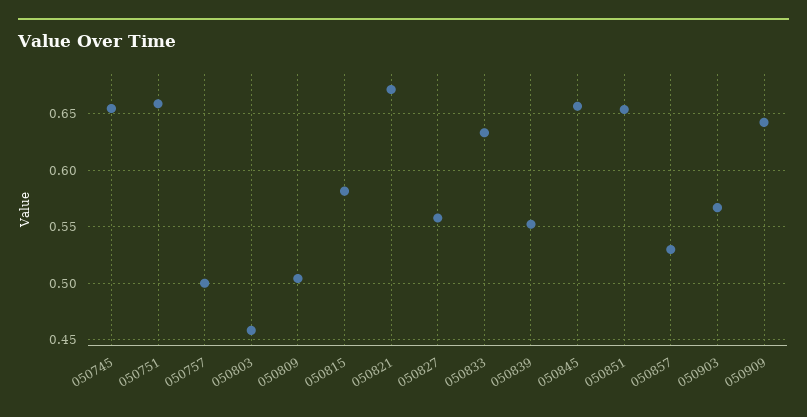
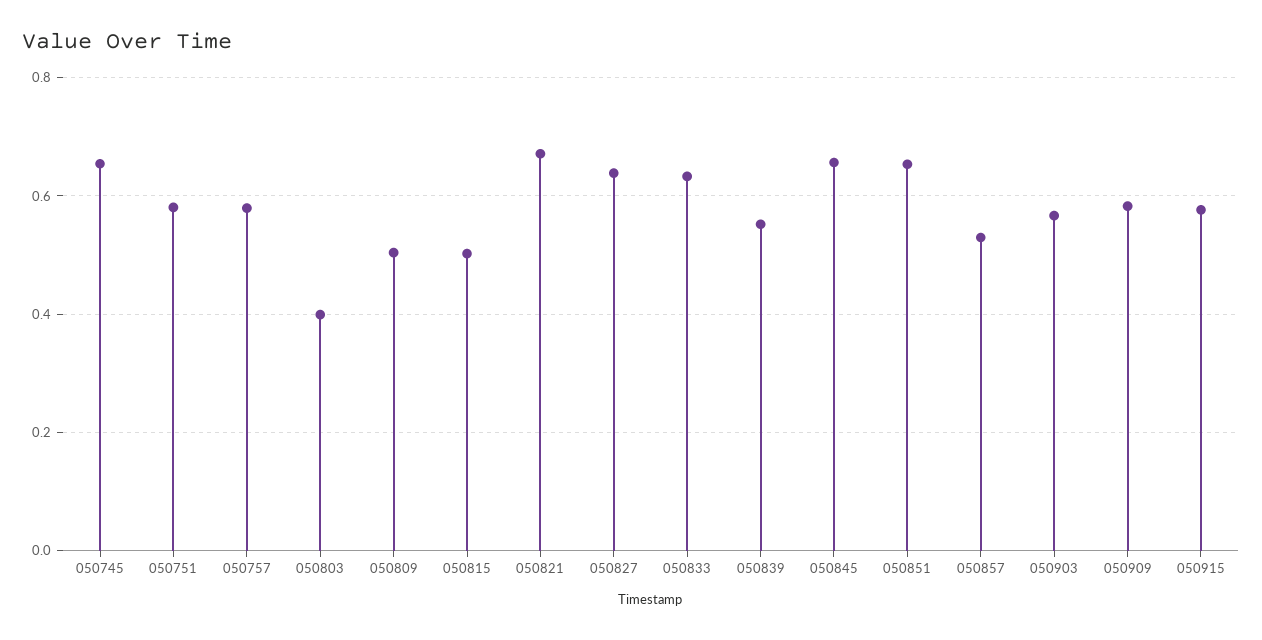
050751: 0.66 -> 0.58
050757: 0.5 -> 0.58
050803: 0.46 -> 0.4
050815: 0.58 -> 0.5
050827: 0.56 -> 0.64
050909: 0.64 -> 0.58
050915: none -> 0.58

